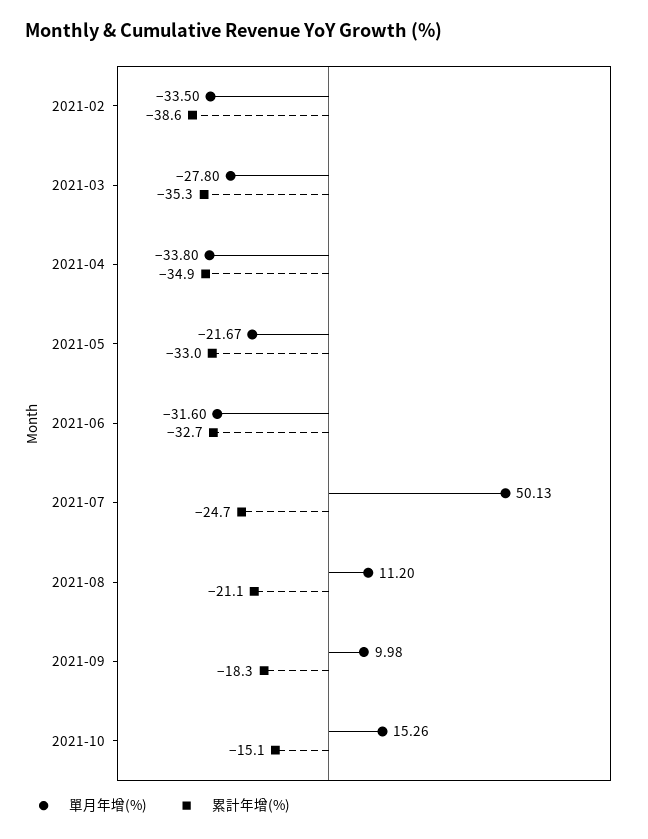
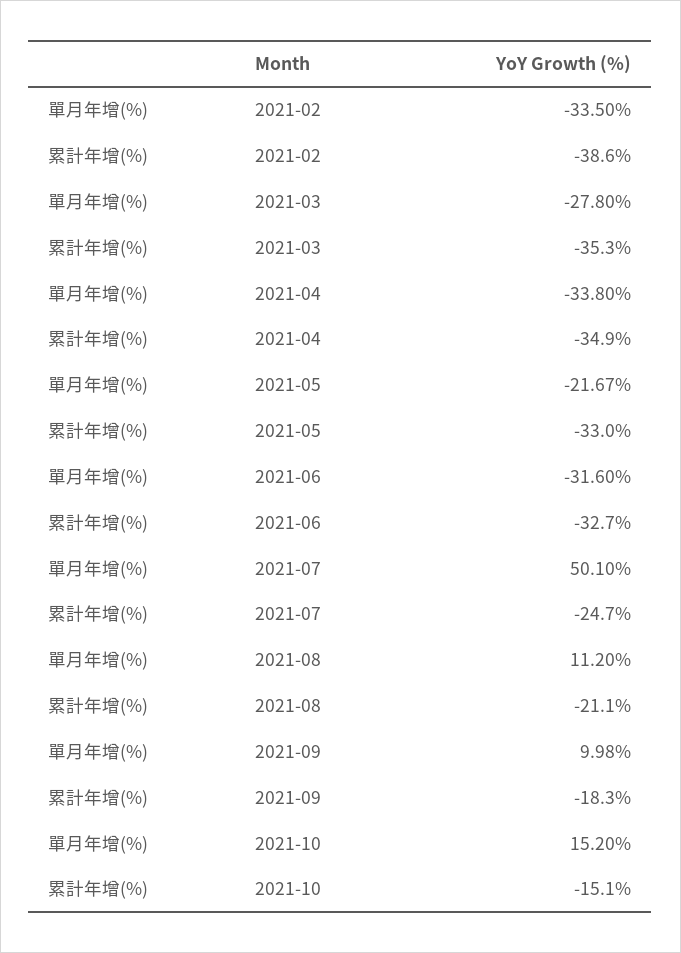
單月年增(%), 2021-07: 50.13 -> 50.1
單月年增(%), 2021-10: 15.26 -> 15.2

